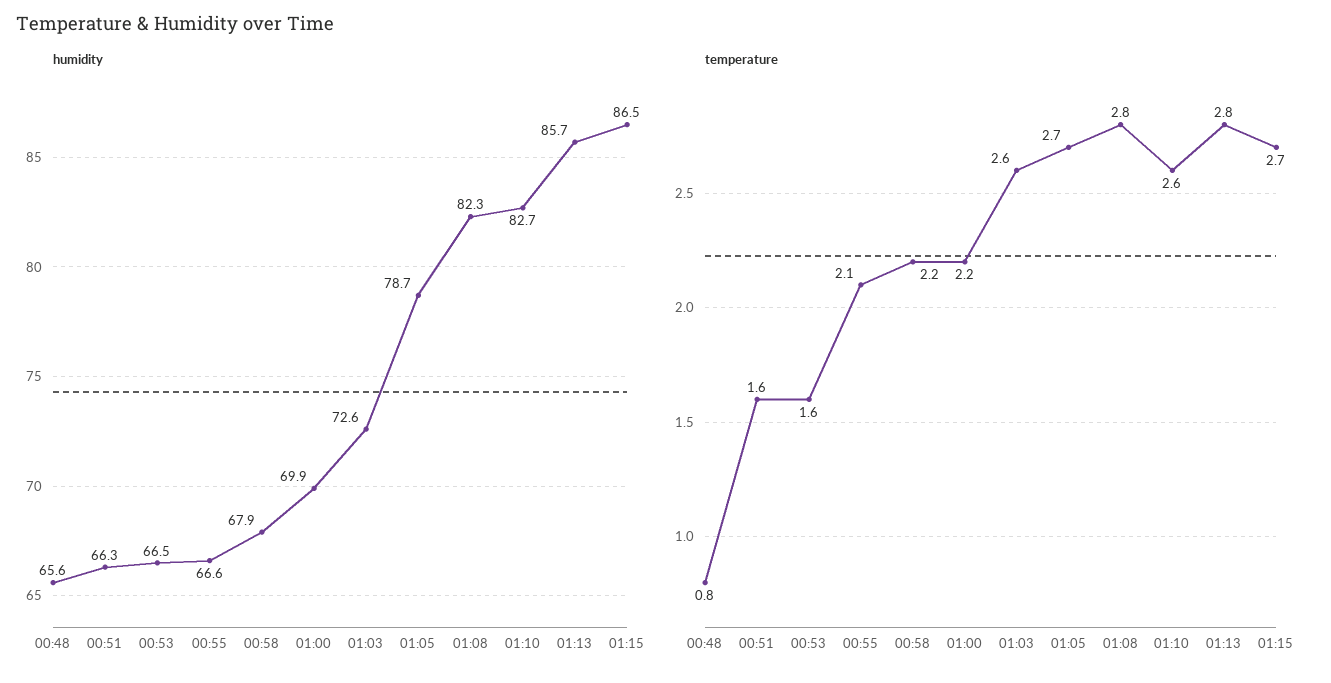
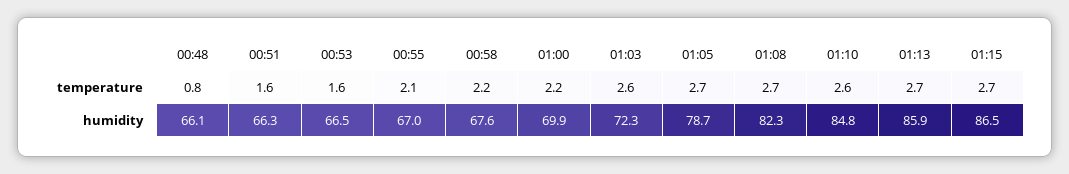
humidity, 00:48: 65.6 -> 66.1
humidity, 00:55: 66.6 -> 67
humidity, 00:58: 67.9 -> 67.6
humidity, 01:03: 72.6 -> 72.3
humidity, 01:10: 82.7 -> 84.8
humidity, 01:13: 85.7 -> 85.9
temperature, 01:08: 2.8 -> 2.7
temperature, 01:13: 2.8 -> 2.7

